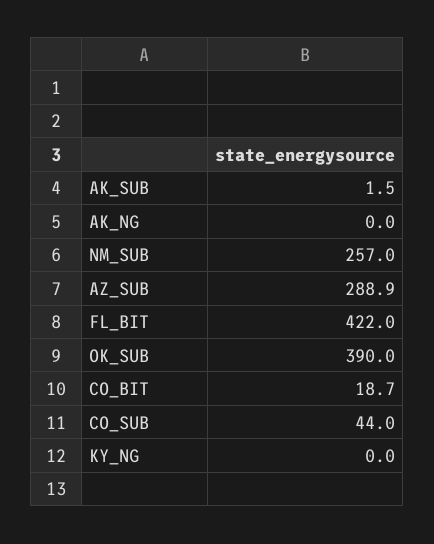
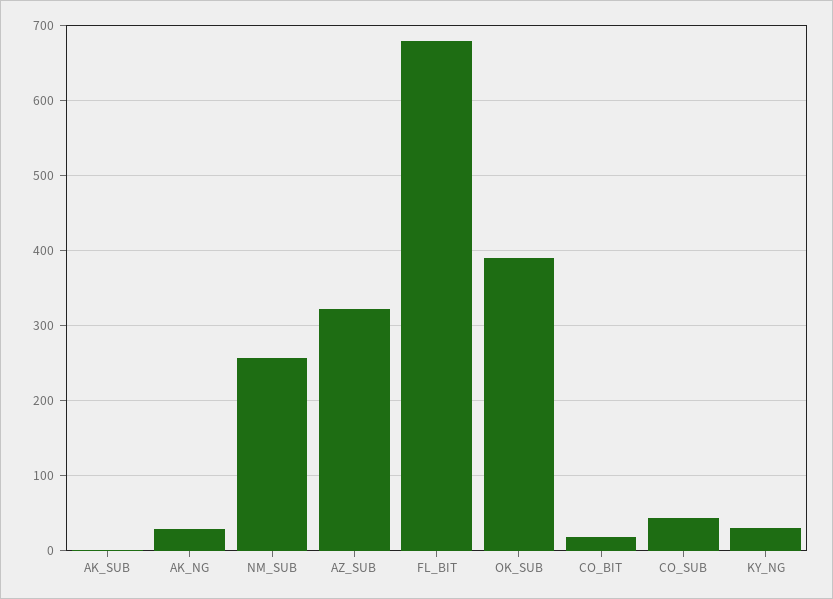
AK_NG: 0 -> 30
AZ_SUB: 288.9 -> 320
FL_BIT: 422 -> 680
KY_NG: 0 -> 30

